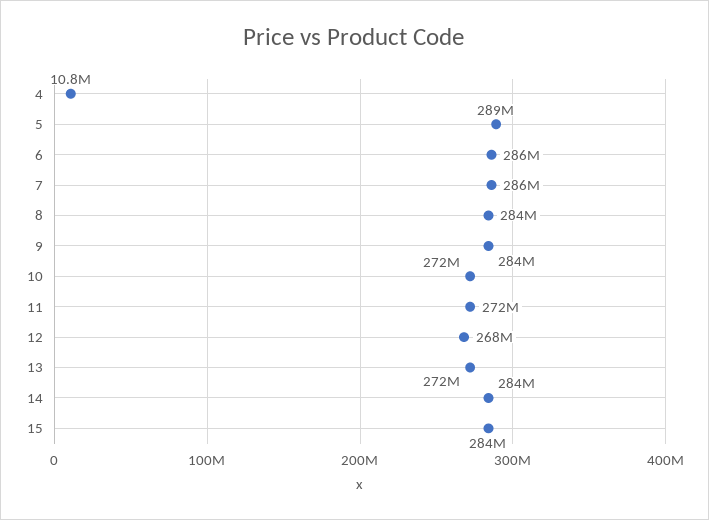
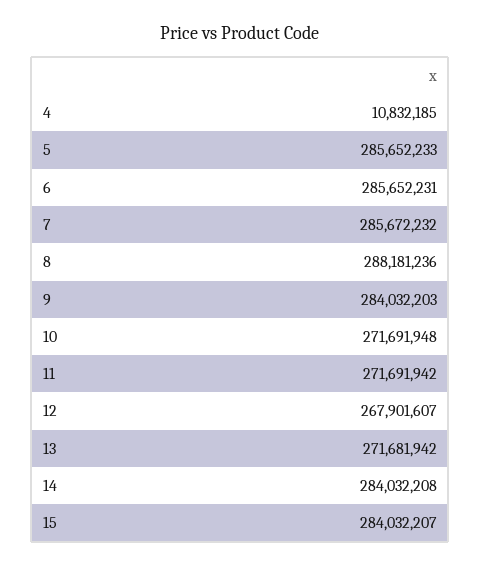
5: 289000000 -> 285652233
8: 284000000 -> 288181236

